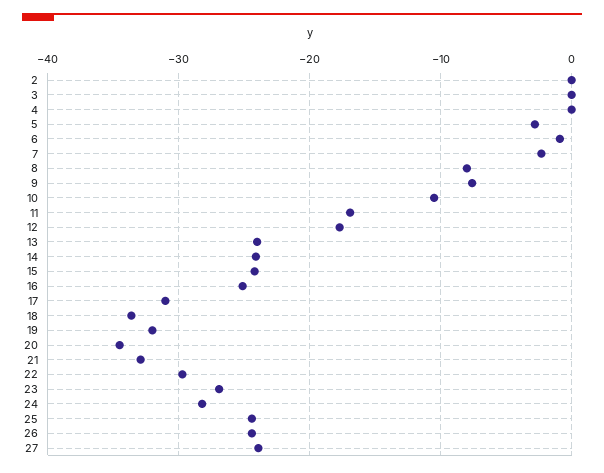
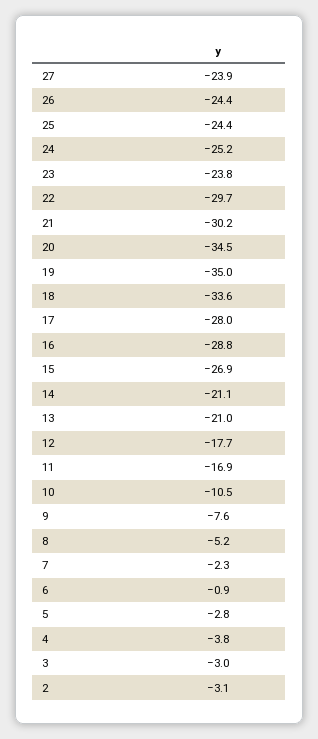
2: 0 -> -3.1
3: 0 -> -3
4: 0 -> -3.8
8: -8 -> -5.2
13: -24 -> -21
14: -24 -> -21.1
15: -24 -> -26.9
16: -25 -> -28.8
17: -31 -> -28
19: -32 -> -35
21: -33 -> -30.2
23: -27 -> -23.8
24: -28 -> -25.2

